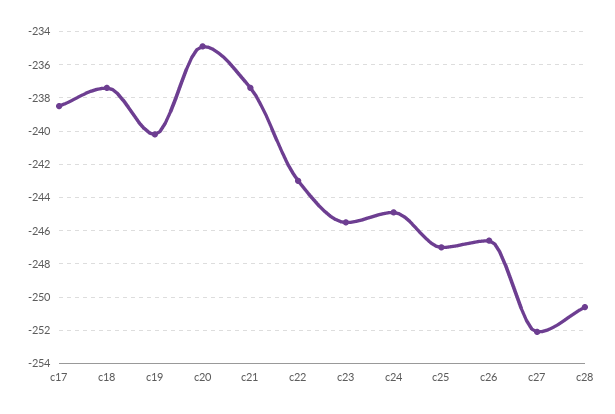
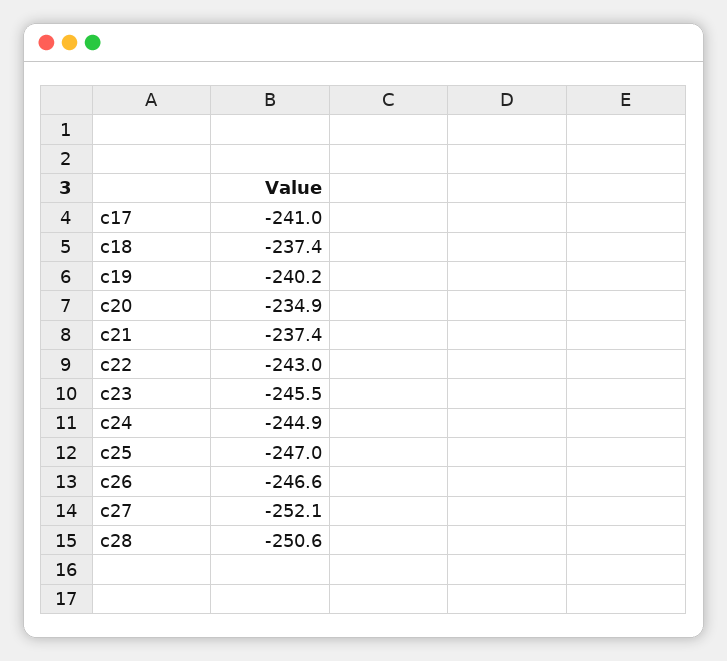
c17: -238.5 -> -241

